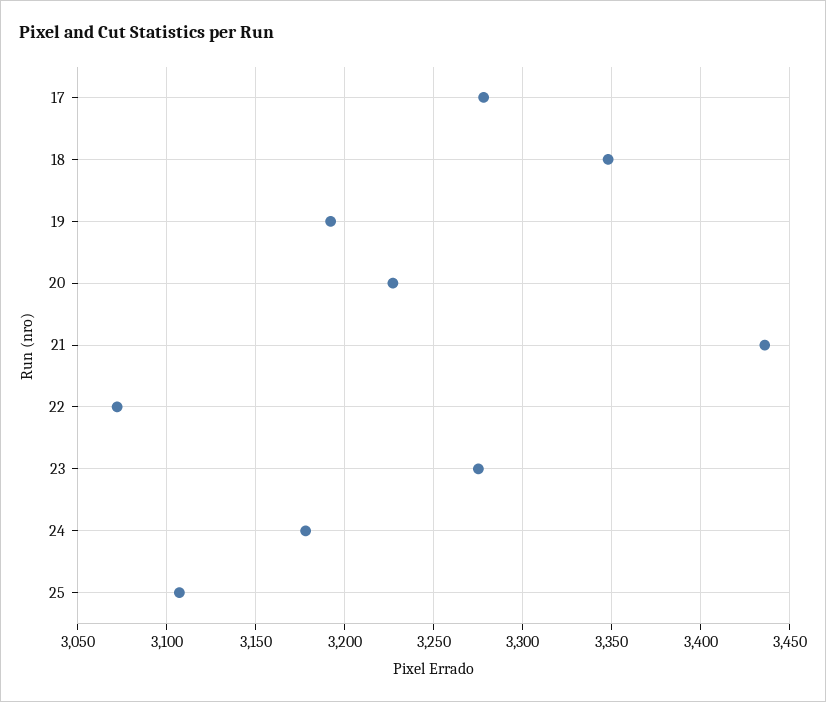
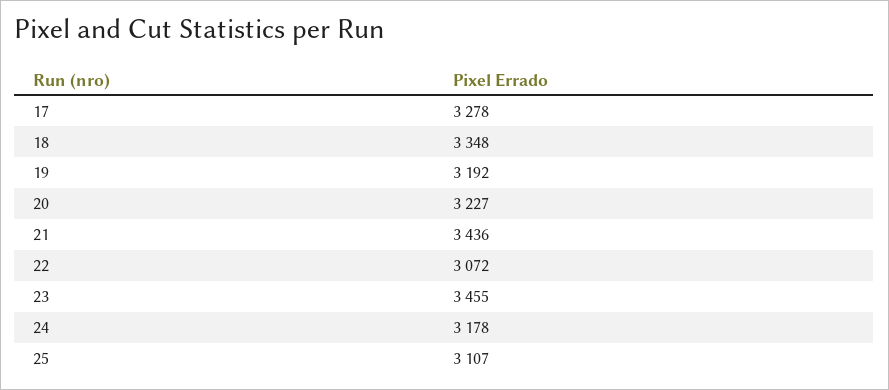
23: 3275 -> 3455

